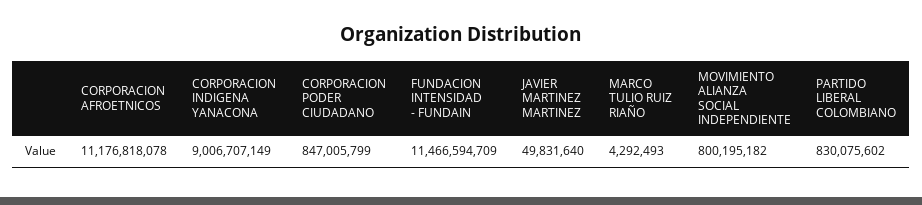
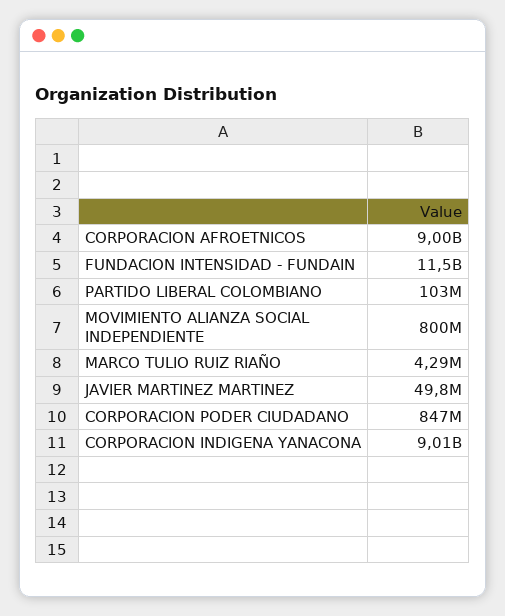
CORPORACION AFROETNICOS: 11176818078 -> 9000000000
PARTIDO LIBERAL COLOMBIANO: 830075602 -> 103000000

